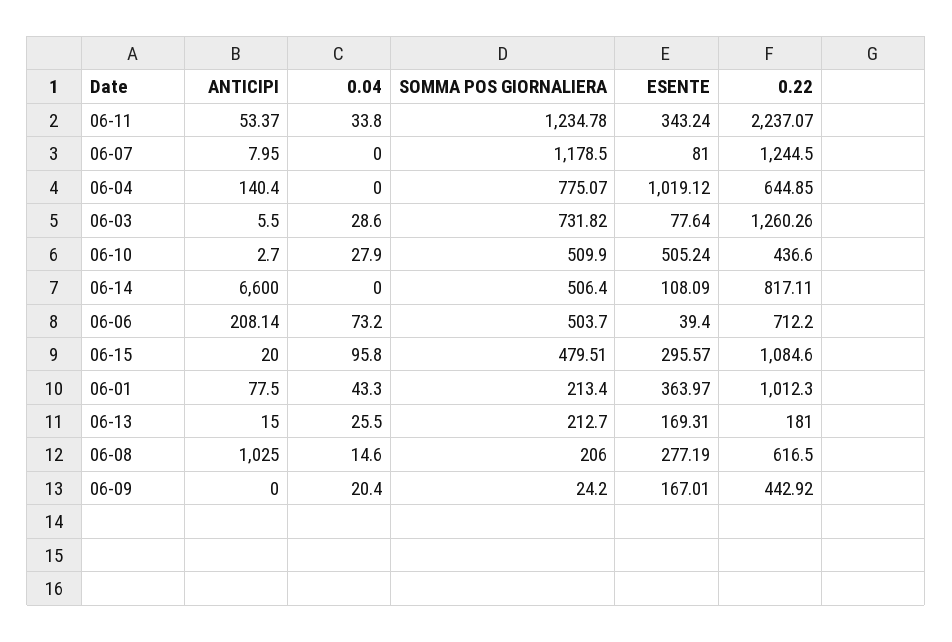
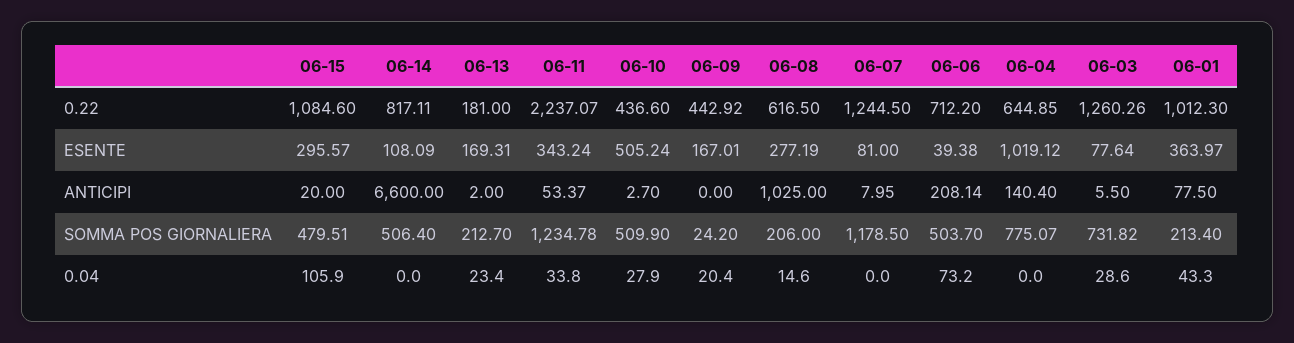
ESENTE, 06-06: 39.4 -> 39.38
0.04, 06-15: 95.8 -> 105.9
ANTICIPI, 06-13: 15 -> 2
0.04, 06-13: 25.5 -> 23.4

